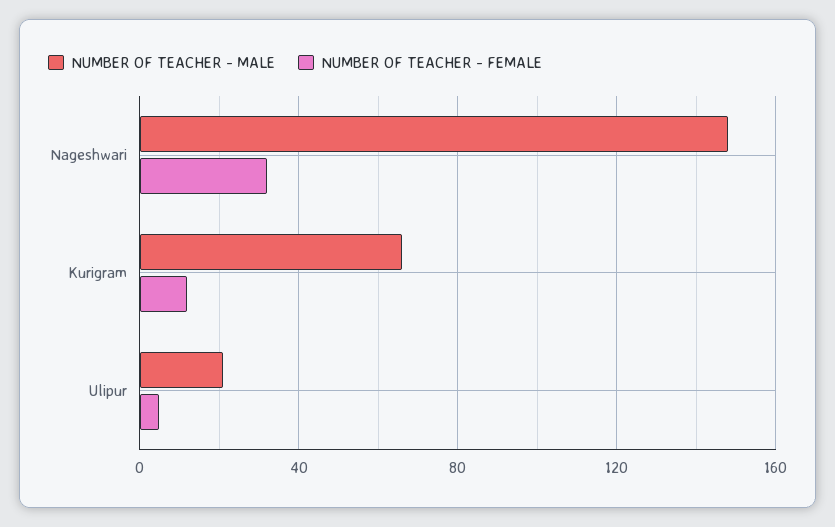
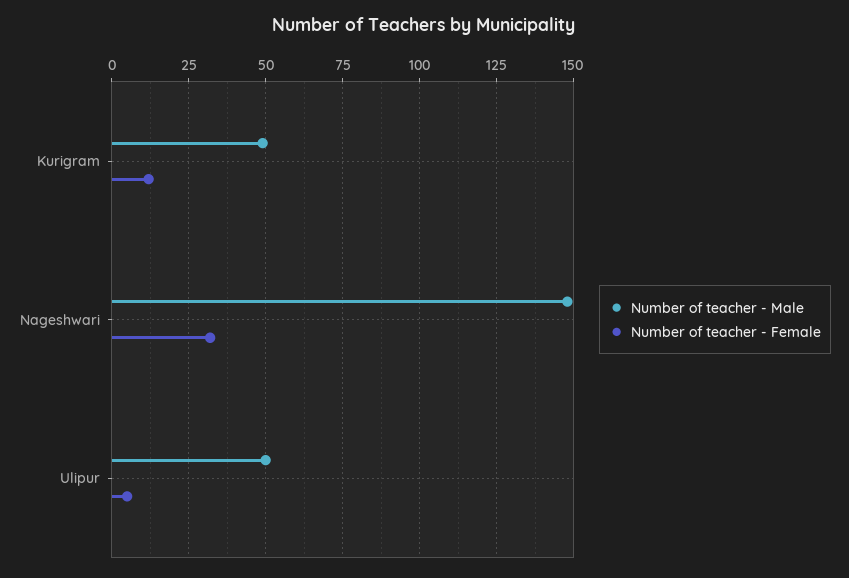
NUMBER OF TEACHER - MALE, Kurigram: 65 -> 50
NUMBER OF TEACHER - MALE, Ulipur: 20 -> 50

